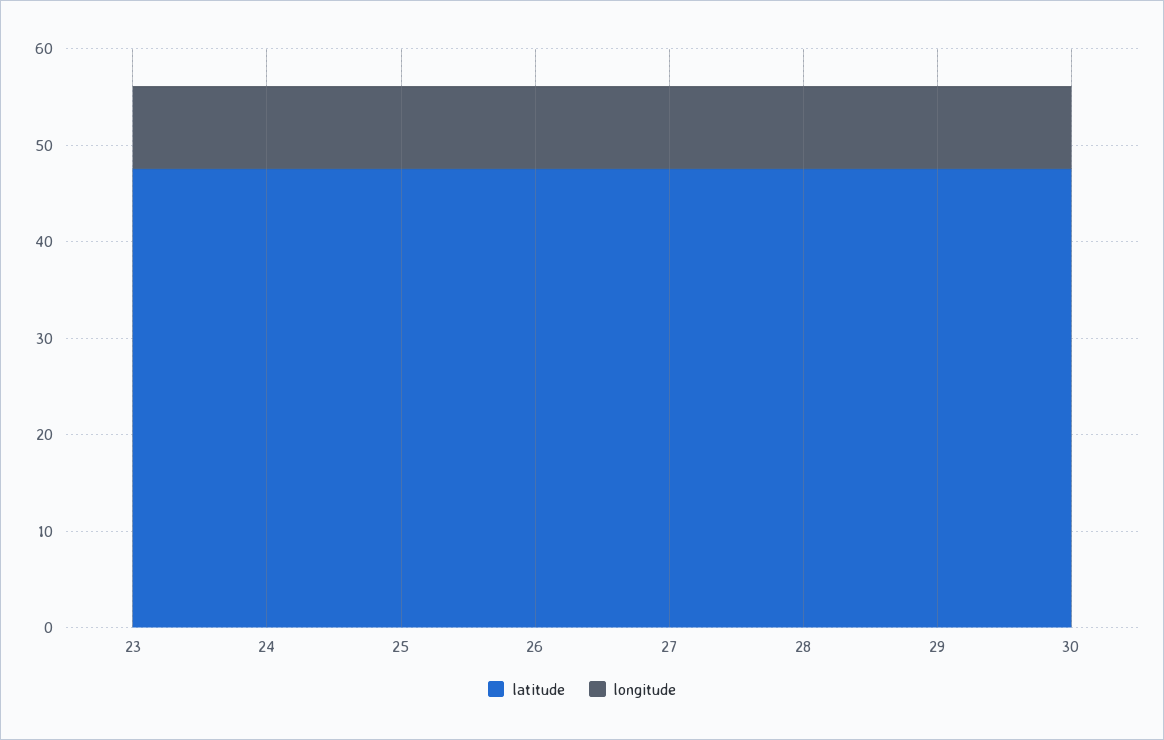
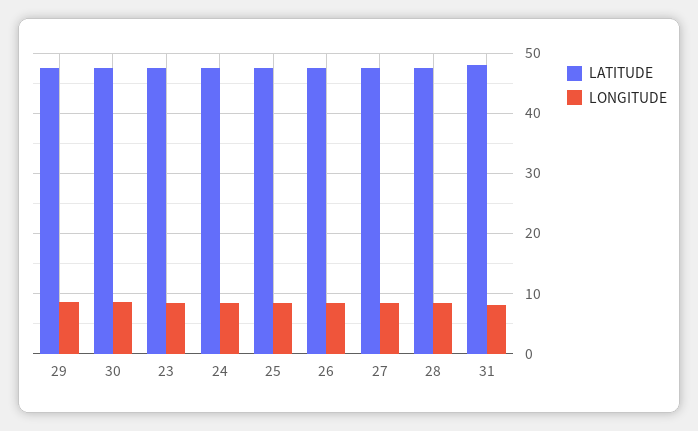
latitude, 31: none -> 48
longitude, 31: none -> 8

